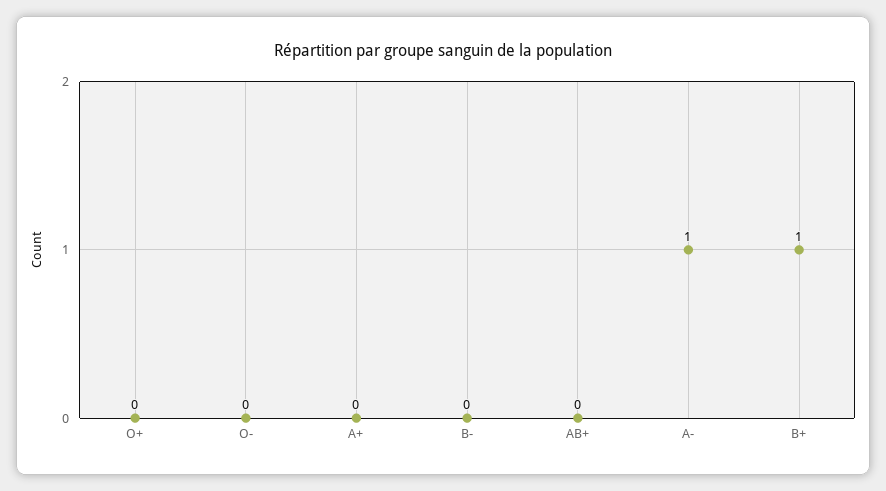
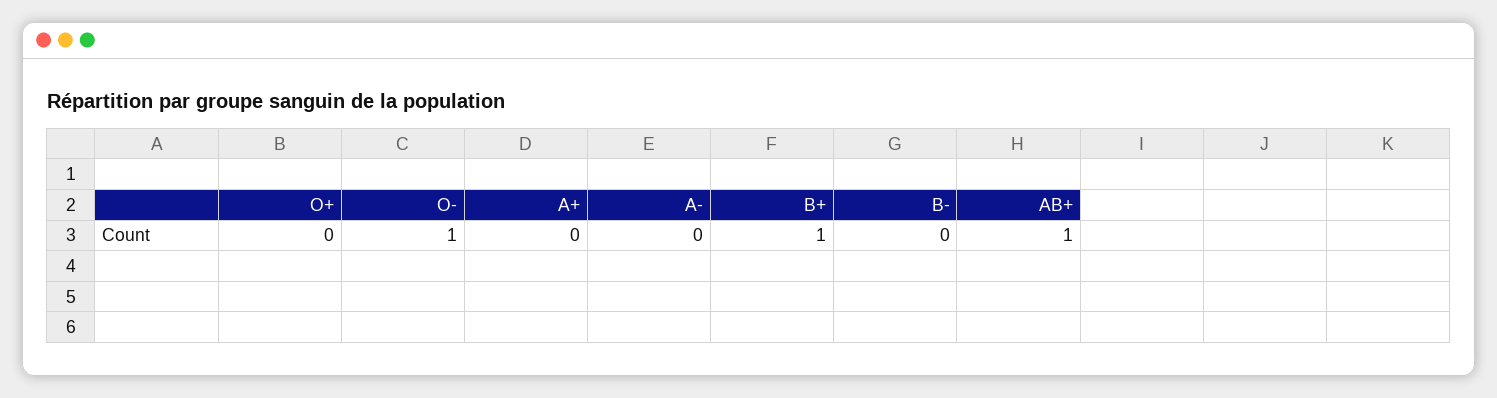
O-: 0 -> 1
AB+: 0 -> 1
A-: 1 -> 0

